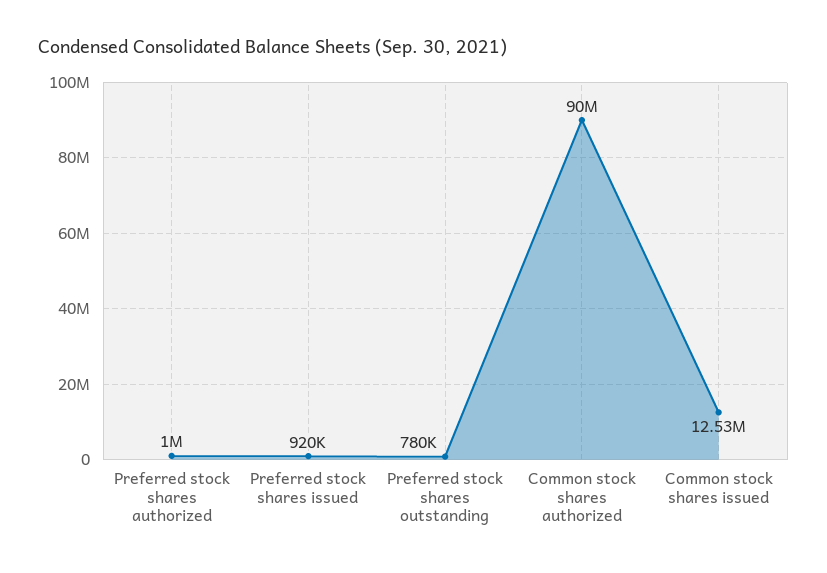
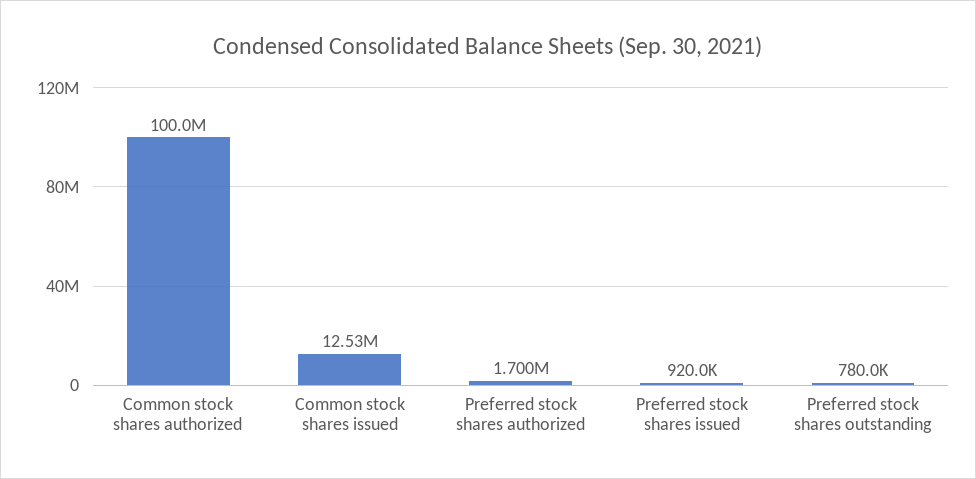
Preferred stock shares authorized: 1000000 -> 1700000
Common stock shares authorized: 90000000 -> 100000000

